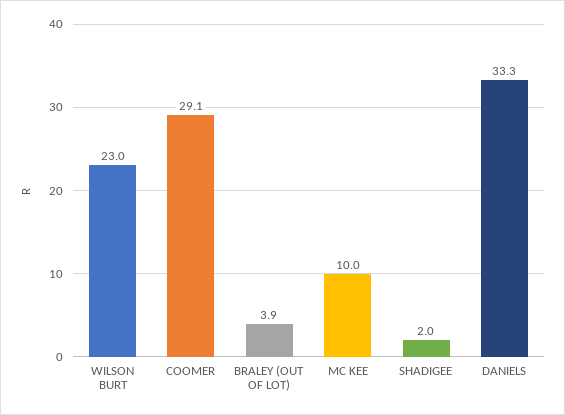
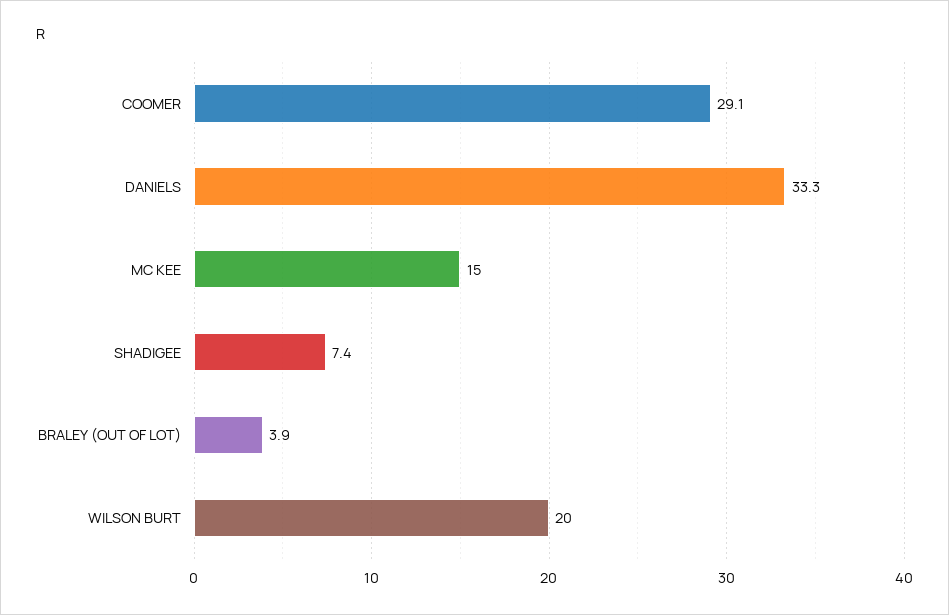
WILSON BURT: 23 -> 20
MC KEE: 10 -> 15
SHADIGEE: 2 -> 7.4

